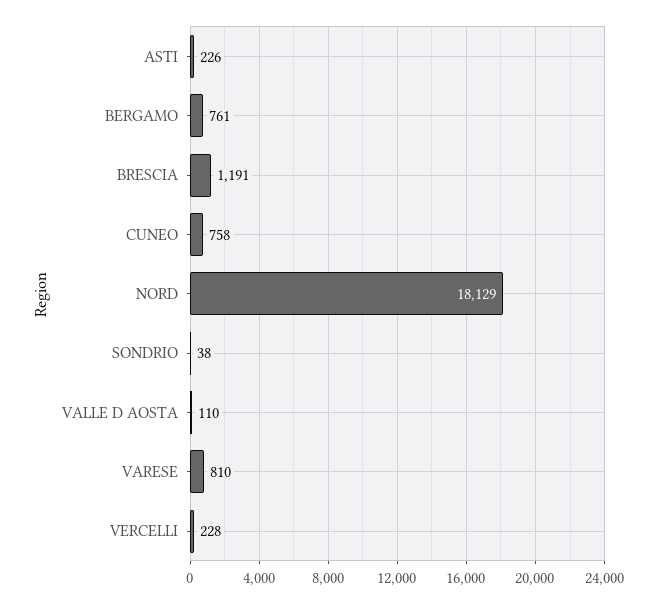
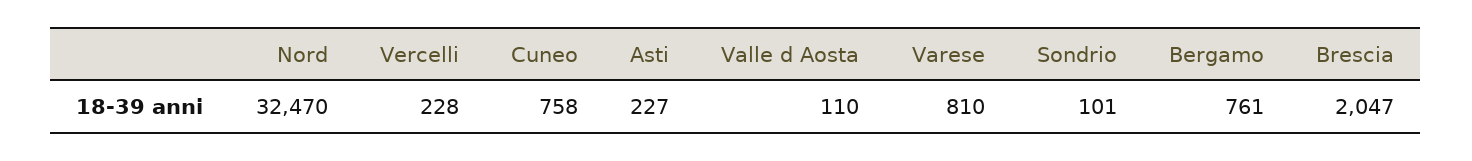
ASTI: 226 -> 227
BRESCIA: 1191 -> 2047
NORD: 18129 -> 32470
SONDRIO: 38 -> 101

